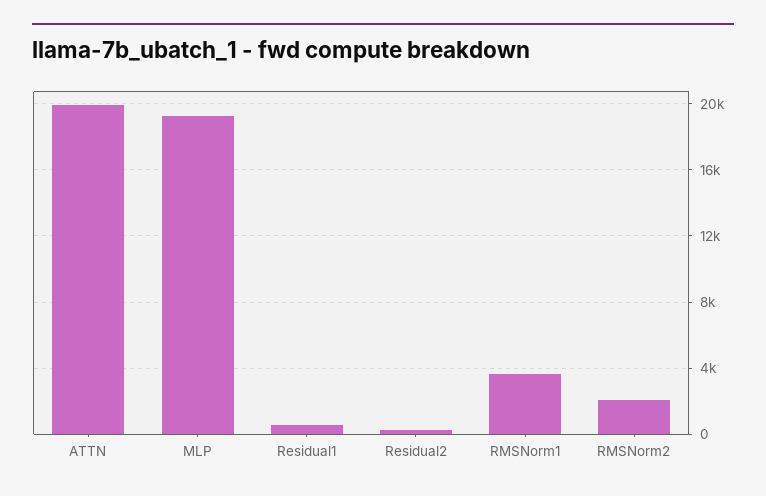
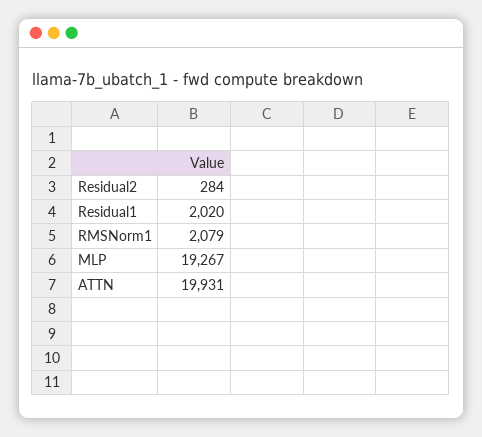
Residual1: 500 -> 2020
RMSNorm1: 3500 -> 2079
RMSNorm2: 2000 -> none

